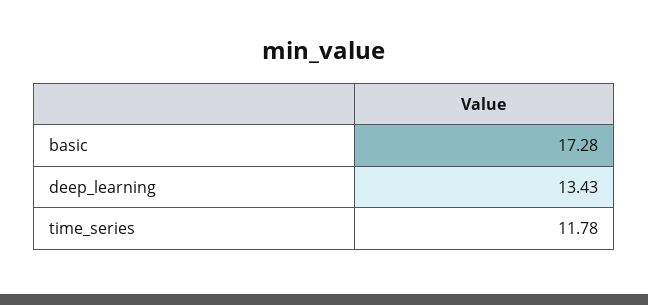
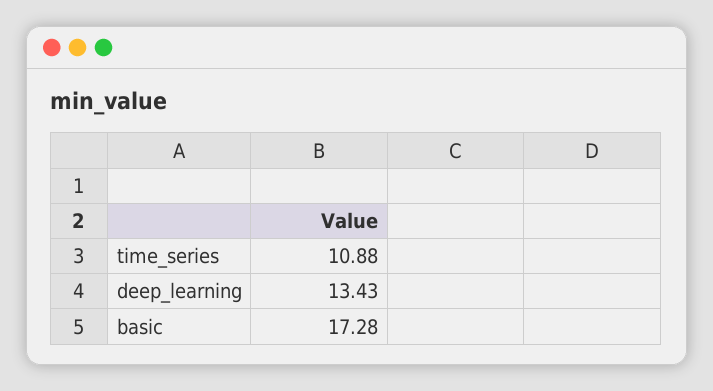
time_series: 11.78 -> 10.88

